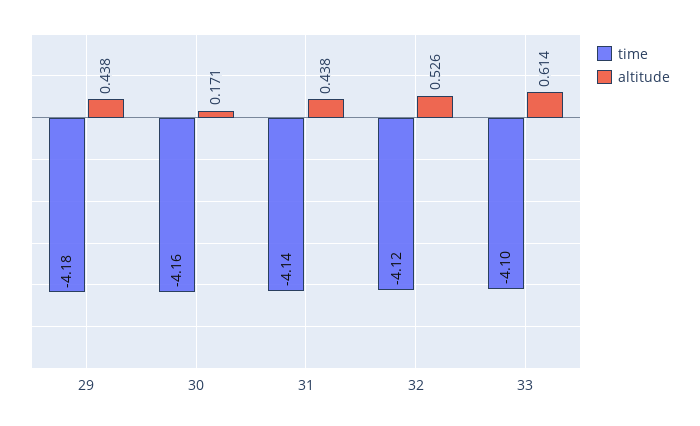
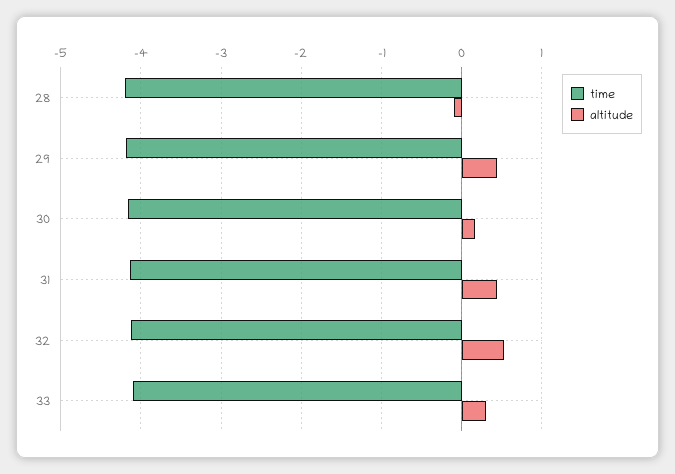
altitude, 33: 0.614 -> 0.3
time, 28: none -> -4.2
altitude, 28: none -> -0.1

